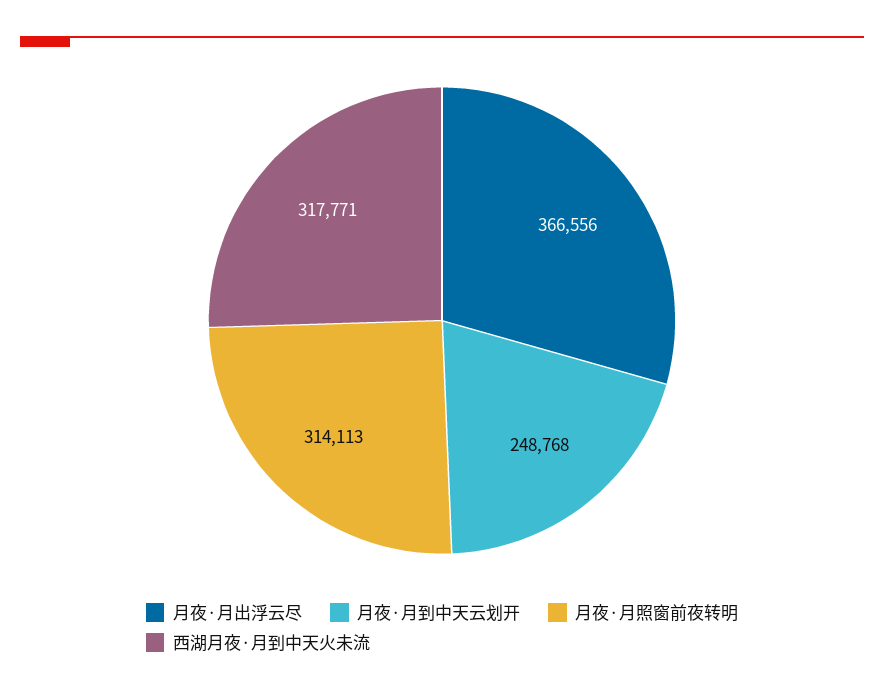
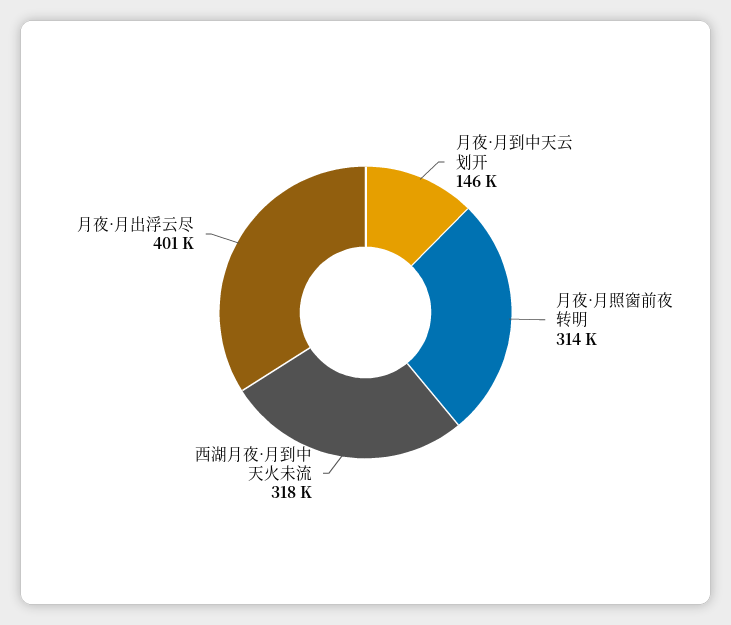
月夜·月出浮云尽: 366556 -> 401000
月夜·月到中天云划开: 248768 -> 146000

